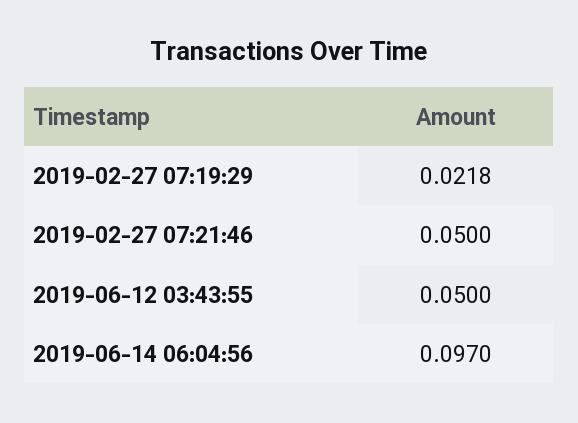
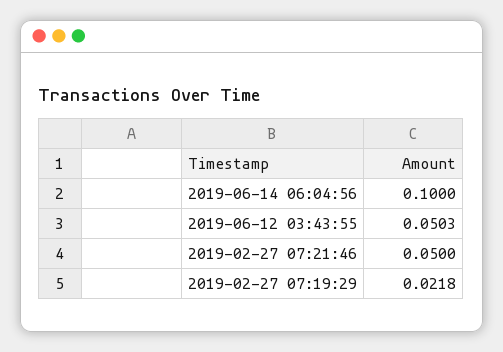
2019-06-12 03:43:55: 0.05 -> 0.0503
2019-06-14 06:04:56: 0.097 -> 0.1

